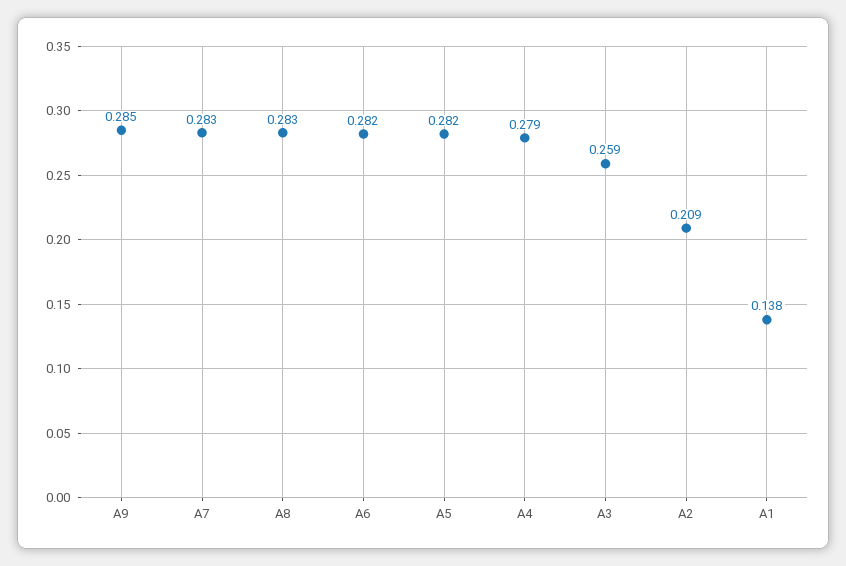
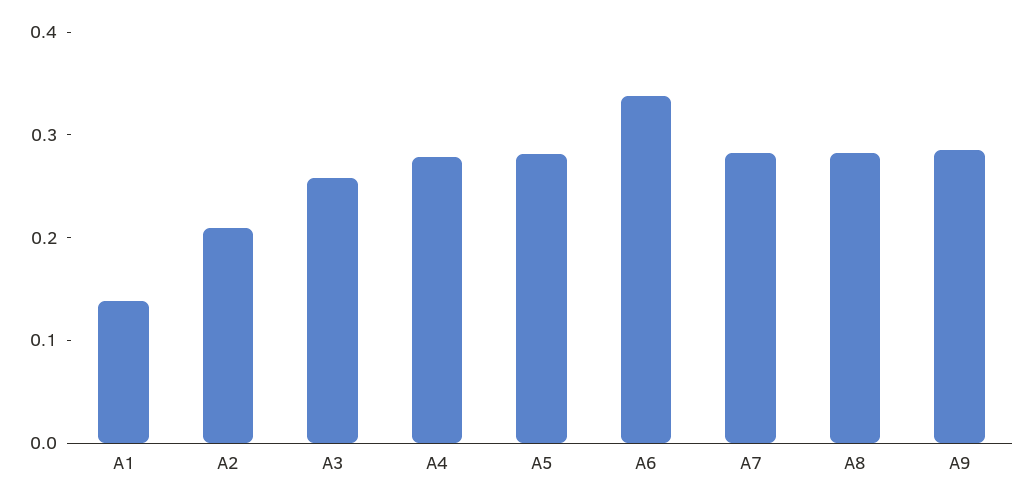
A6: 0.282 -> 0.34

